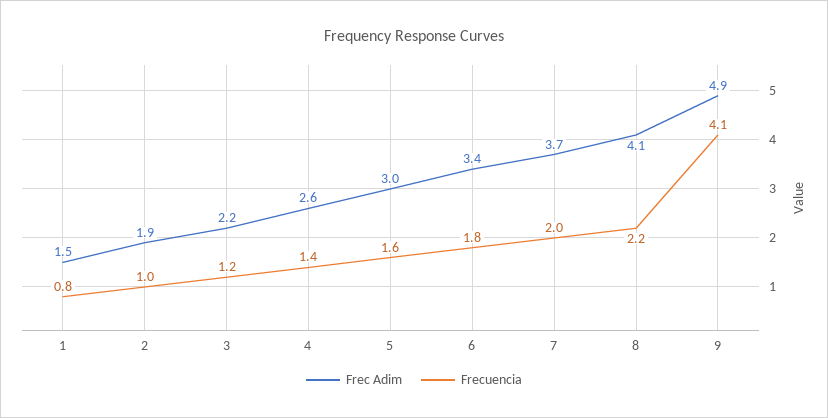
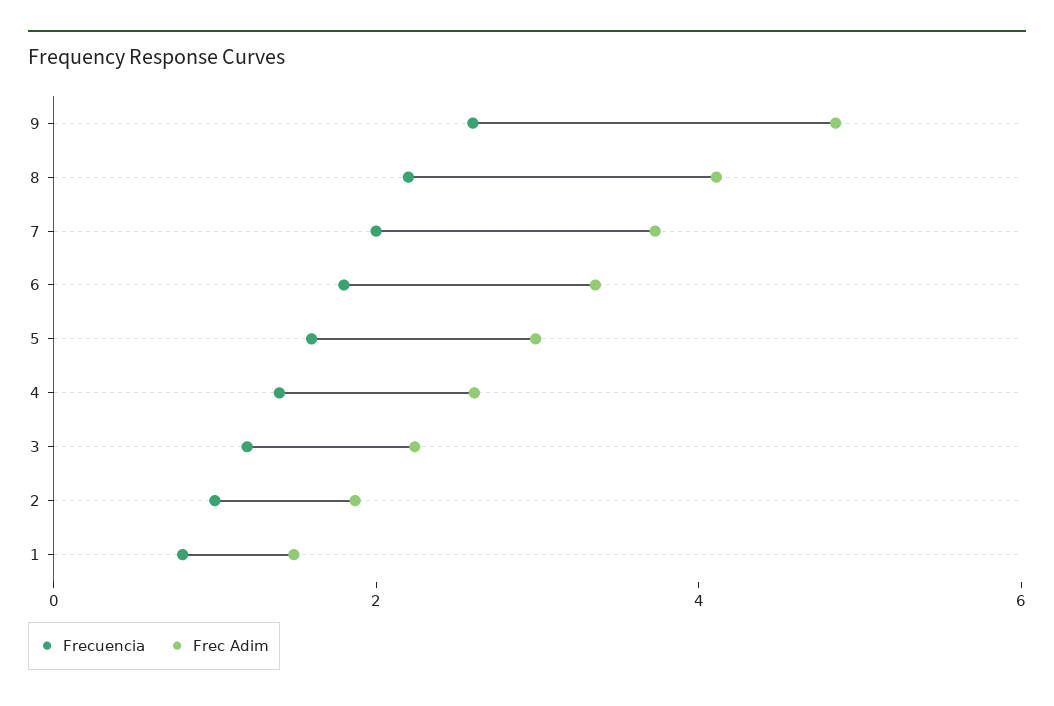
Frecuencia, 9: 4.1 -> 2.5

